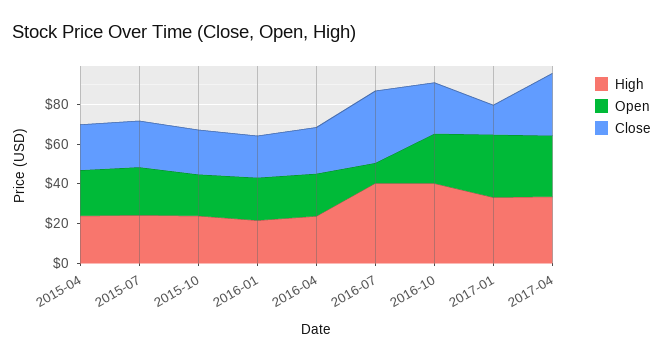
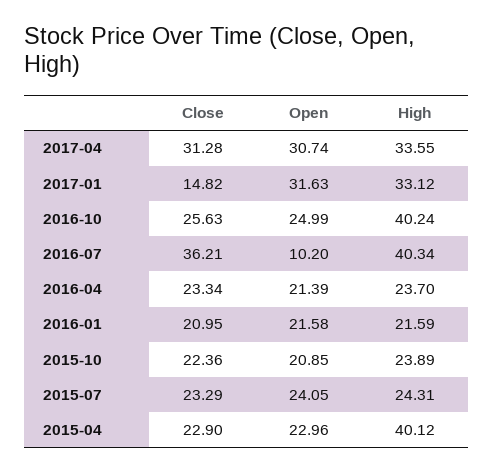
High, 2015-04: 25 -> 40.12

